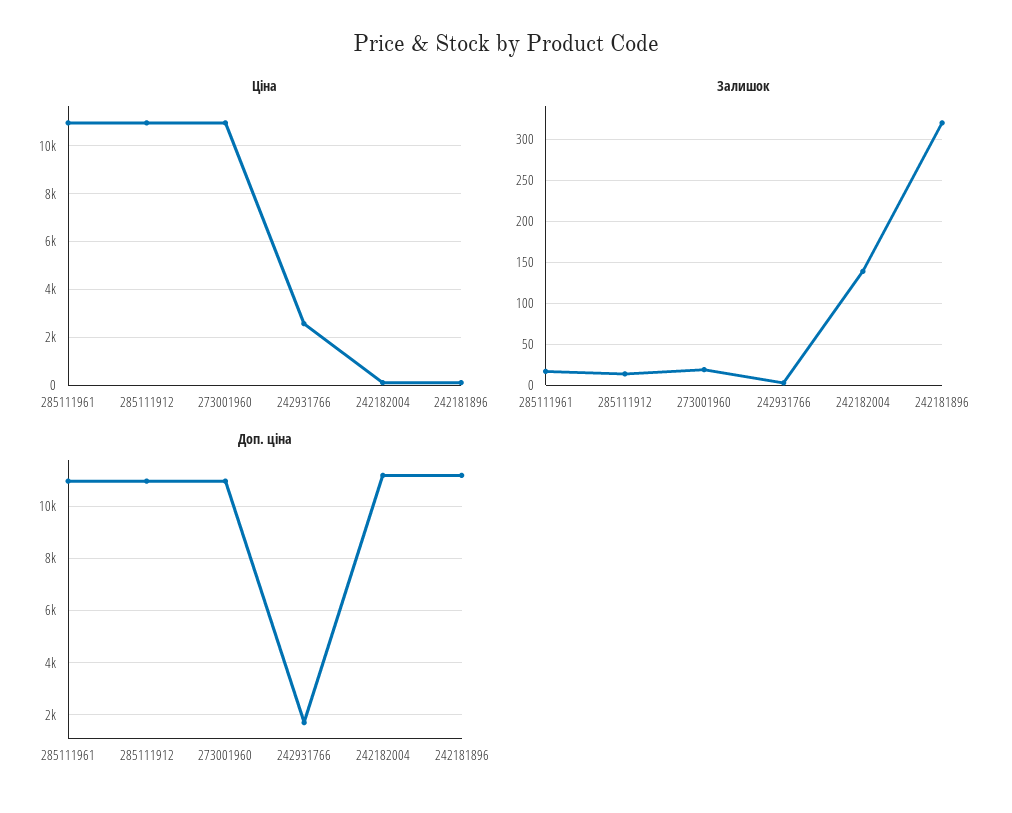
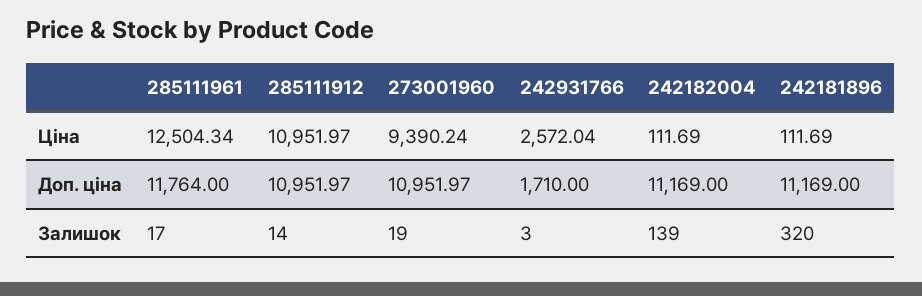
Ціна, 285111961: 11000 -> 12504.34
Ціна, 273001960: 11000 -> 9390.24
Доп. ціна, 285111961: 11000 -> 11764

